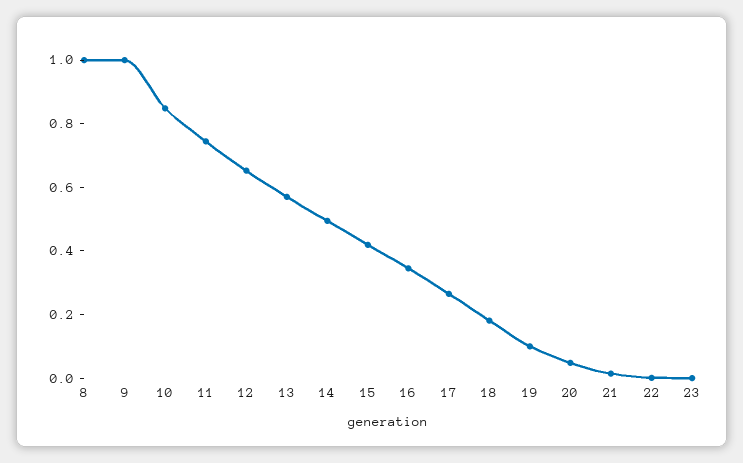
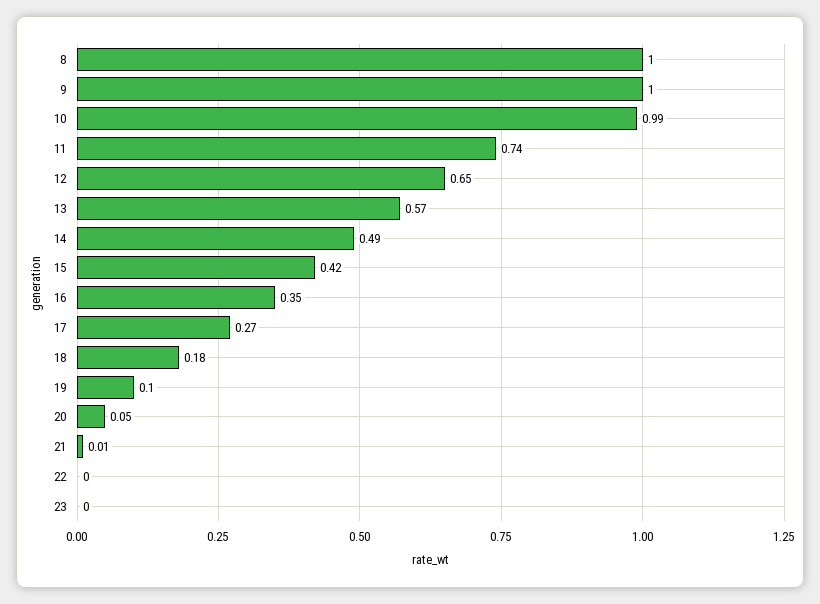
10: 0.85 -> 0.99

